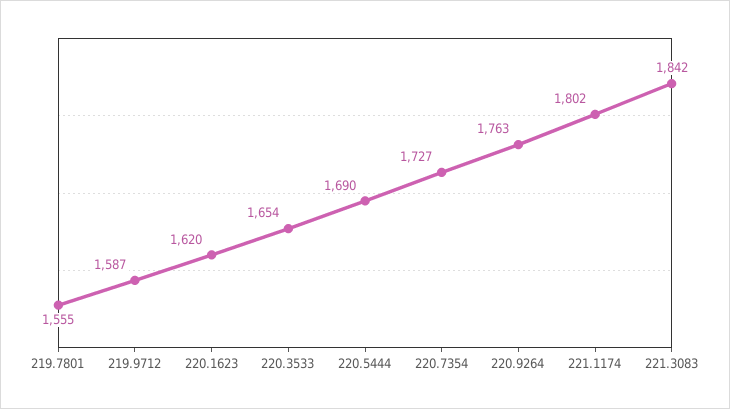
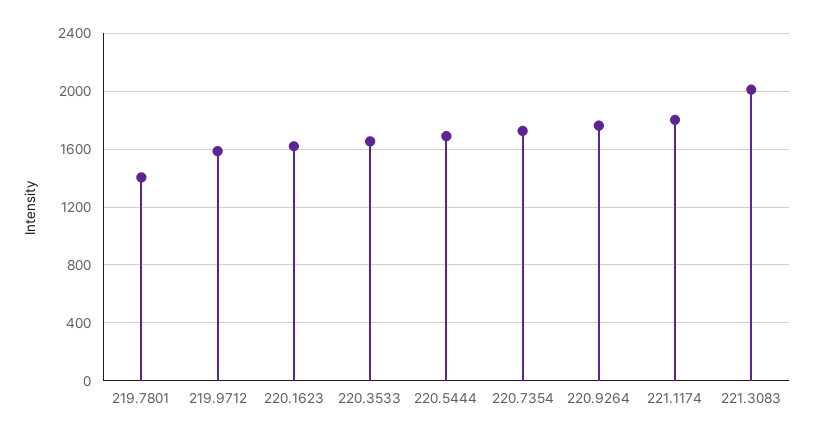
219.7801: 1555 -> 1400
221.3083: 1842 -> 2000

